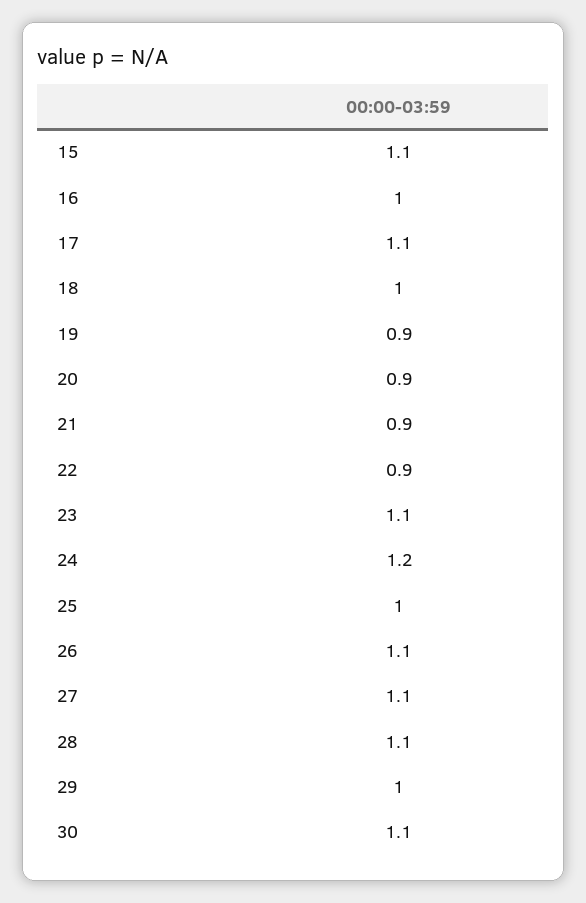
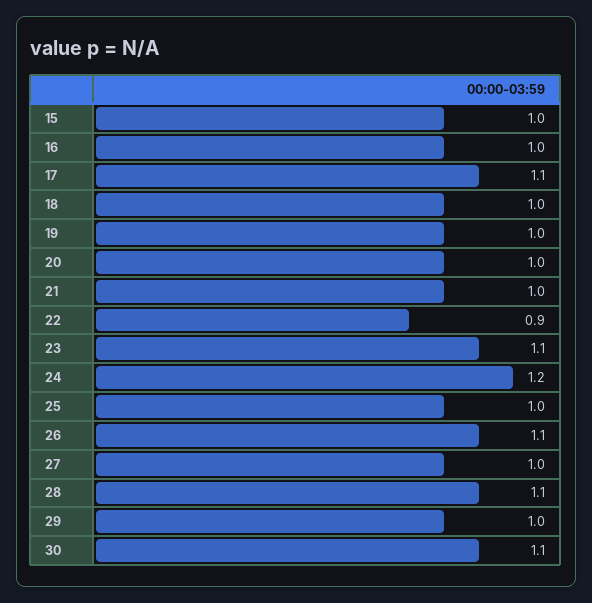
15: 1.1 -> 1
19: 0.9 -> 1
20: 0.9 -> 1
21: 0.9 -> 1
27: 1.1 -> 1

